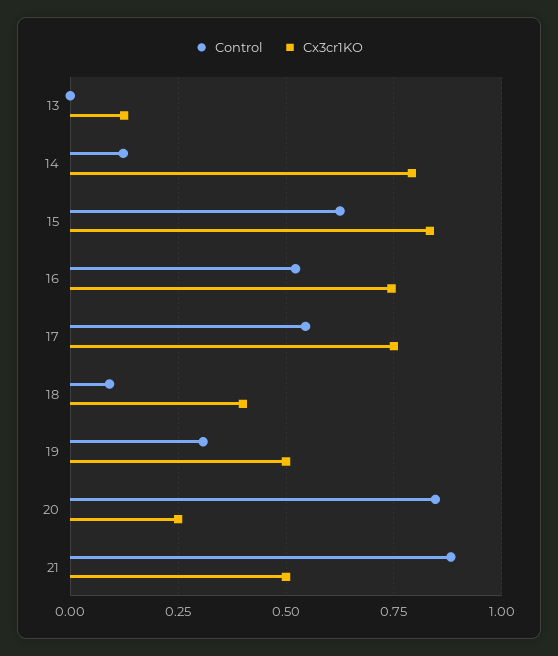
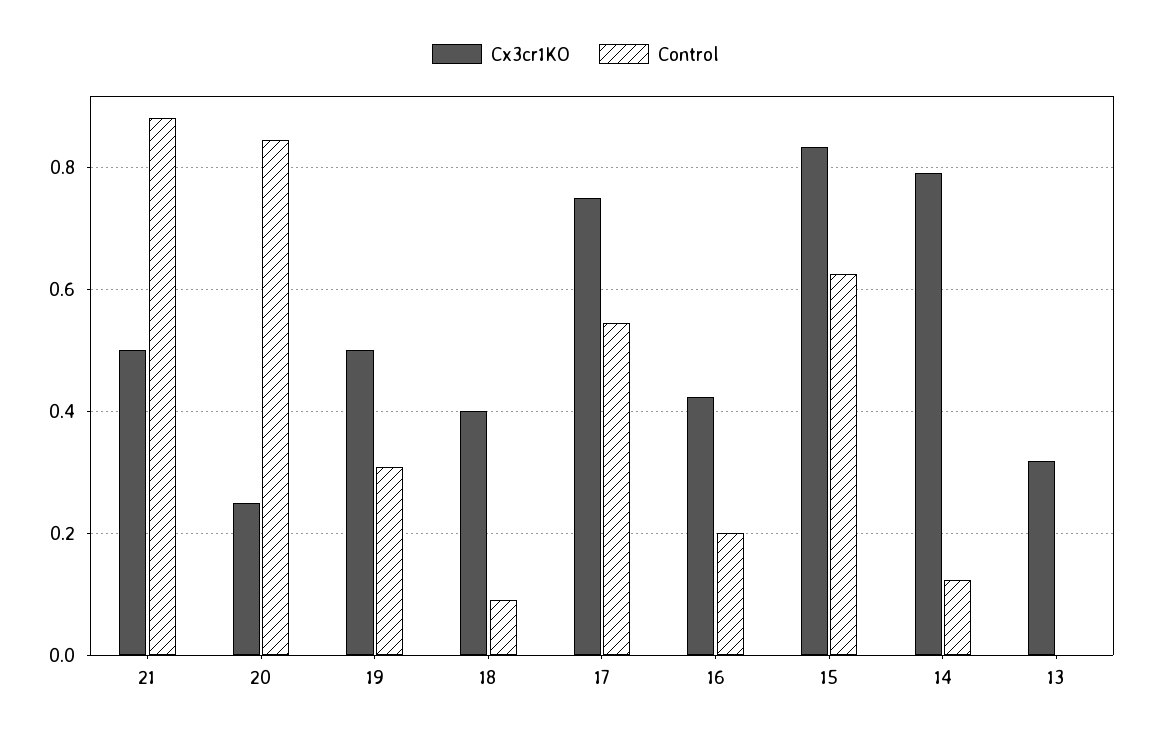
Cx3cr1KO, 13: 0.125 -> 0.32
Control, 16: 0.525 -> 0.2
Cx3cr1KO, 16: 0.75 -> 0.42

